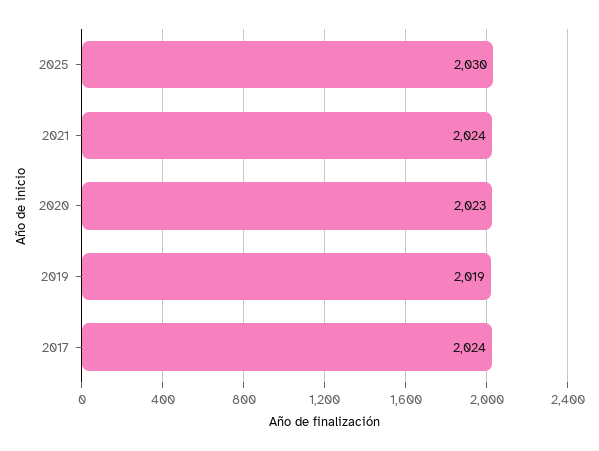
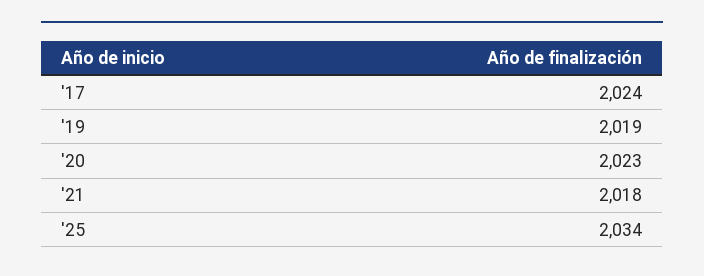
2025: 2030 -> 2034
2021: 2024 -> 2018

